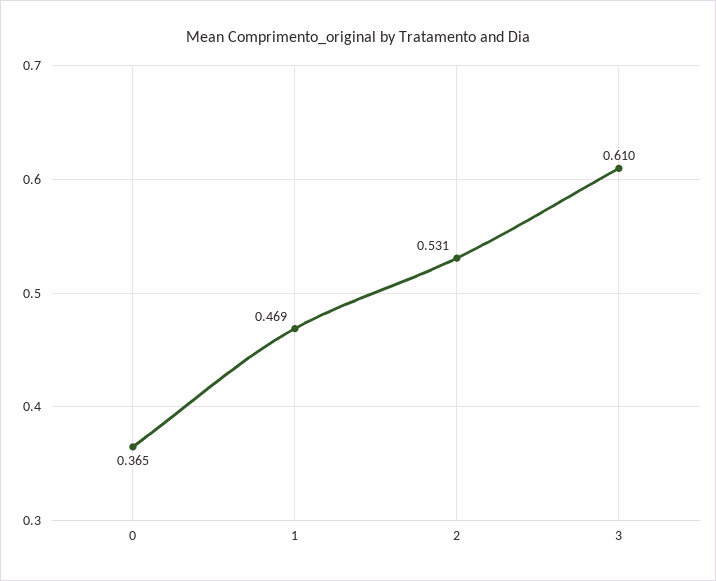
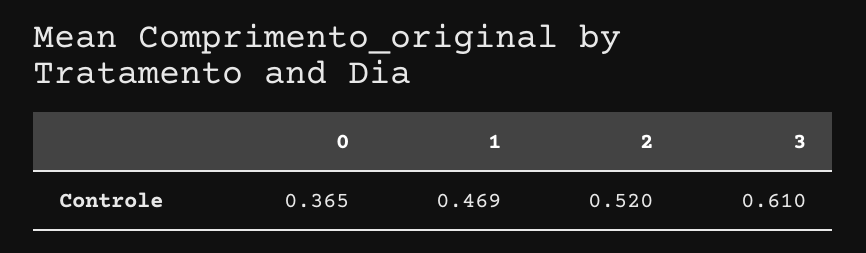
2: 0.531 -> 0.52

